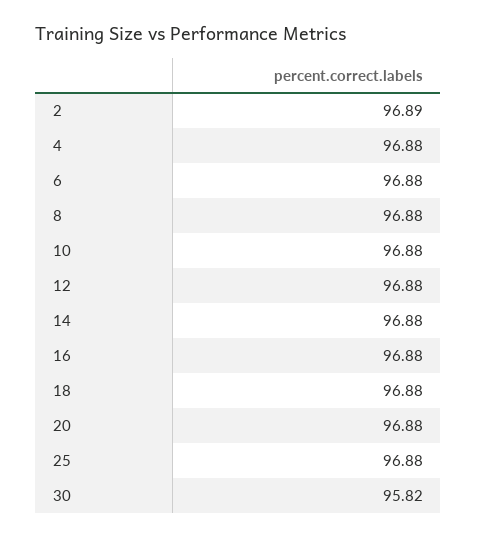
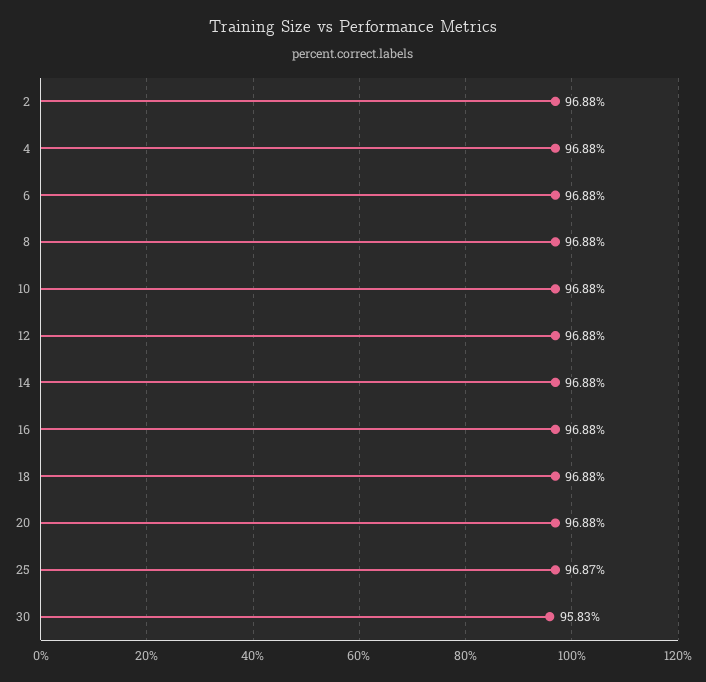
2: 96.89 -> 96.88
25: 96.88 -> 96.87
30: 95.82 -> 95.83

